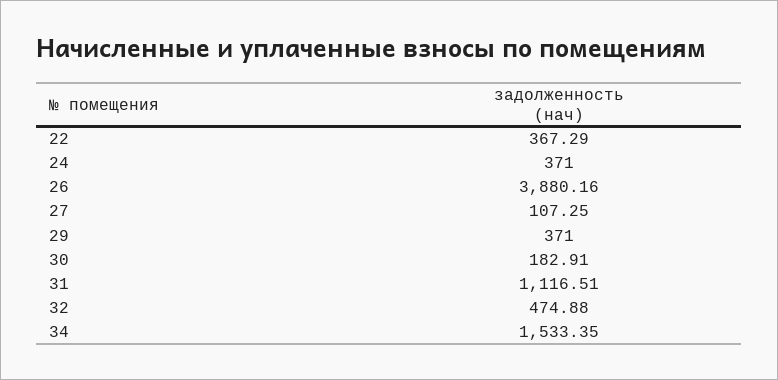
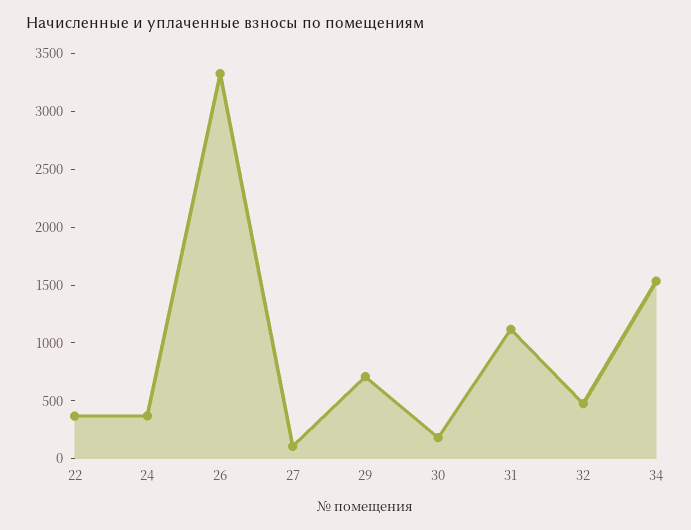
26: 3880.16 -> 3300
29: 371 -> 700

